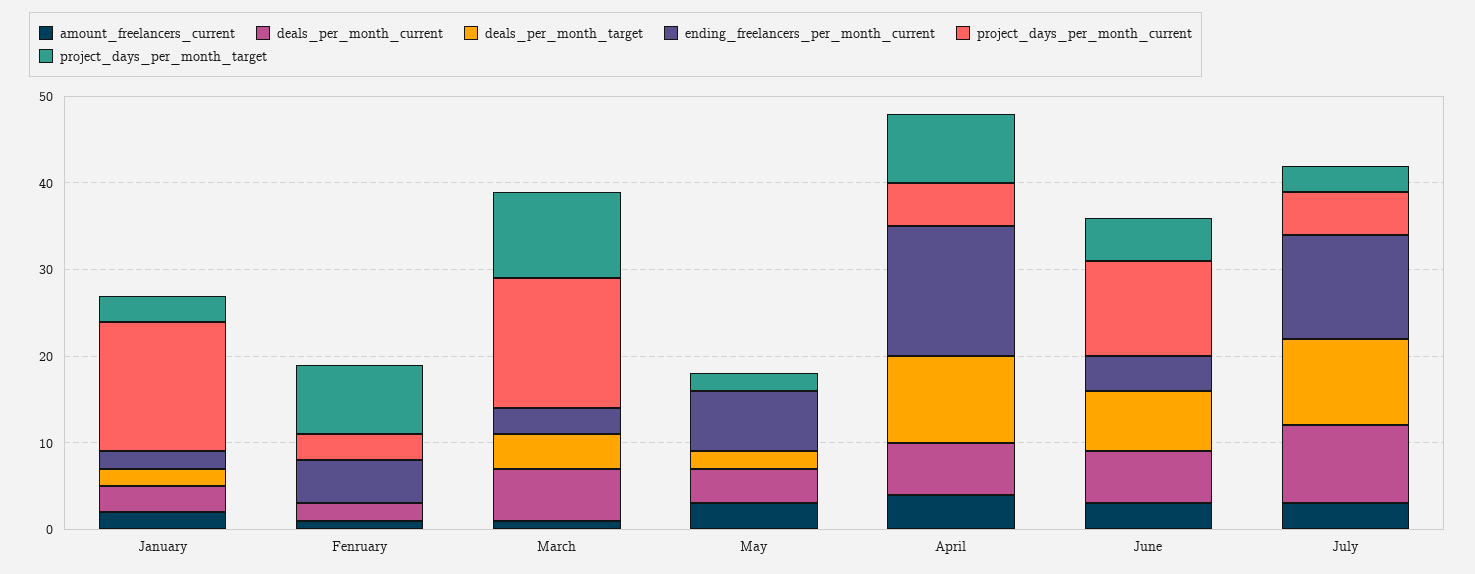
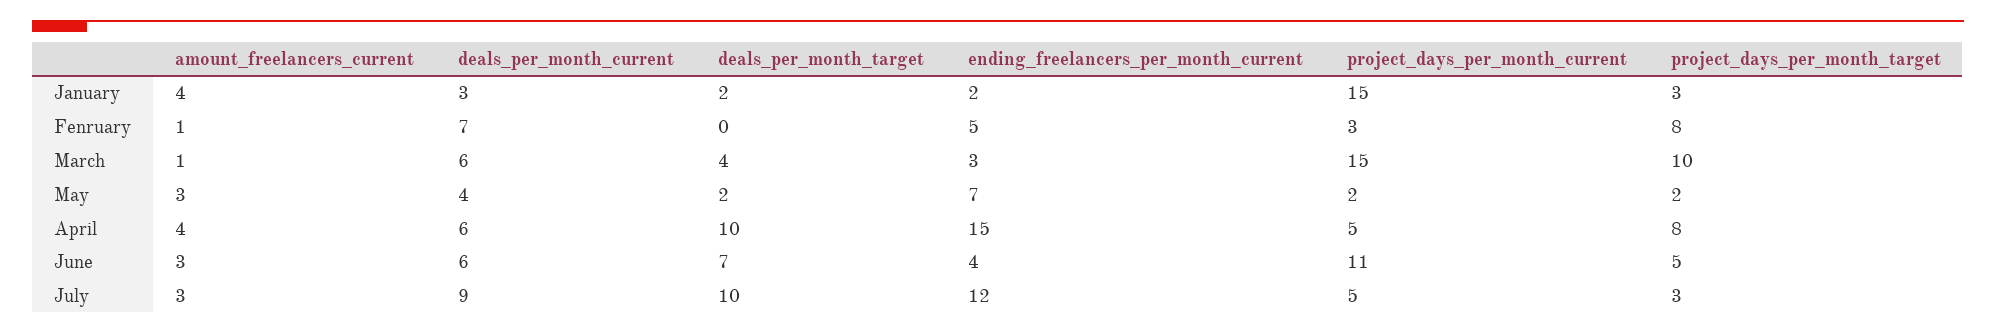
amount_freelancers_current, January: 2 -> 4
deals_per_month_current, Fenruary: 2 -> 7
project_days_per_month_current, May: 0 -> 2

